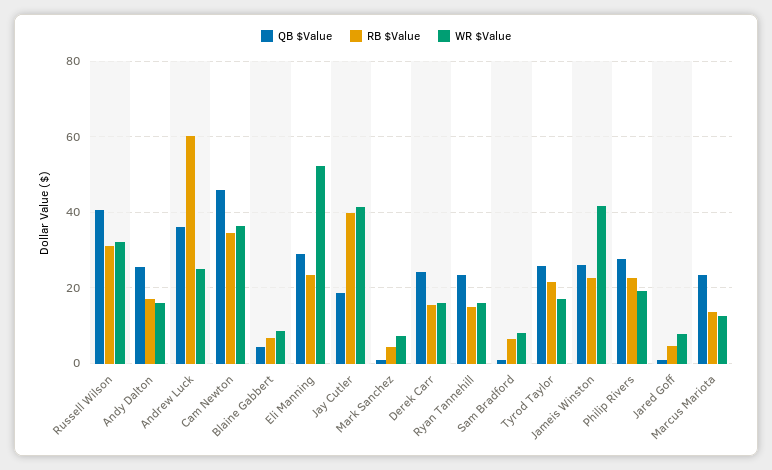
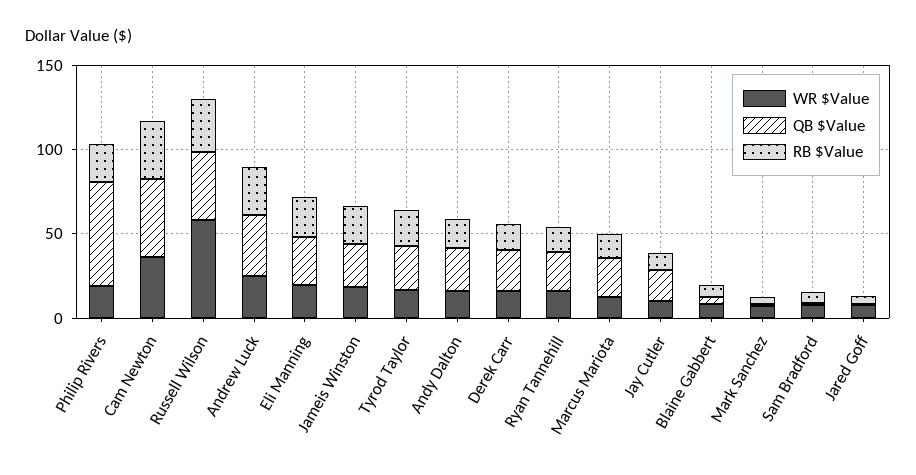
WR $Value, Russell Wilson: 32 -> 60
RB $Value, Andrew Luck: 60 -> 30
WR $Value, Eli Manning: 52 -> 20
RB $Value, Jay Cutler: 40 -> 10
WR $Value, Jay Cutler: 42 -> 10
WR $Value, Jameis Winston: 42 -> 20
QB $Value, Philip Rivers: 28 -> 60

